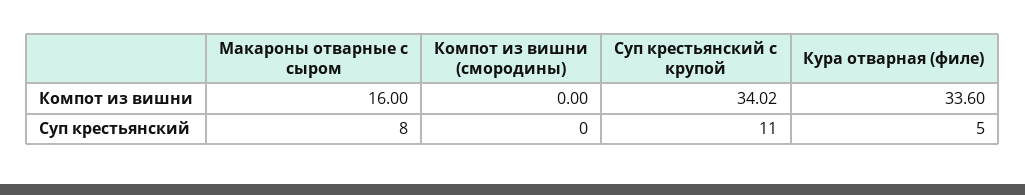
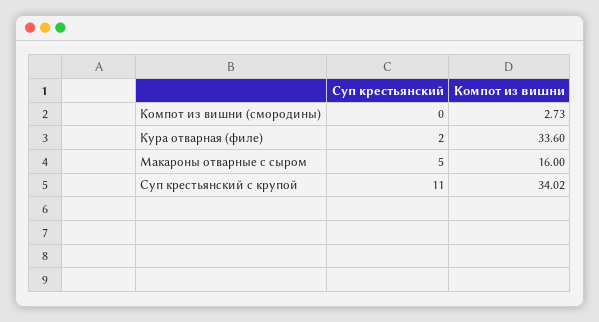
Компот из вишни (смородины), Компот из вишни: 0 -> 2.73
Макароны отварные с сыром, Суп крестьянский: 8 -> 5
Кура отварная (филе), Суп крестьянский: 5 -> 2

